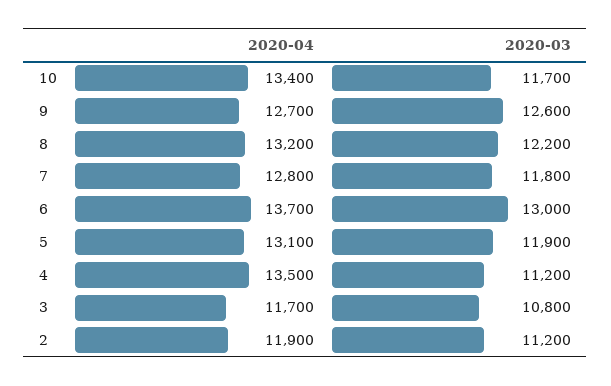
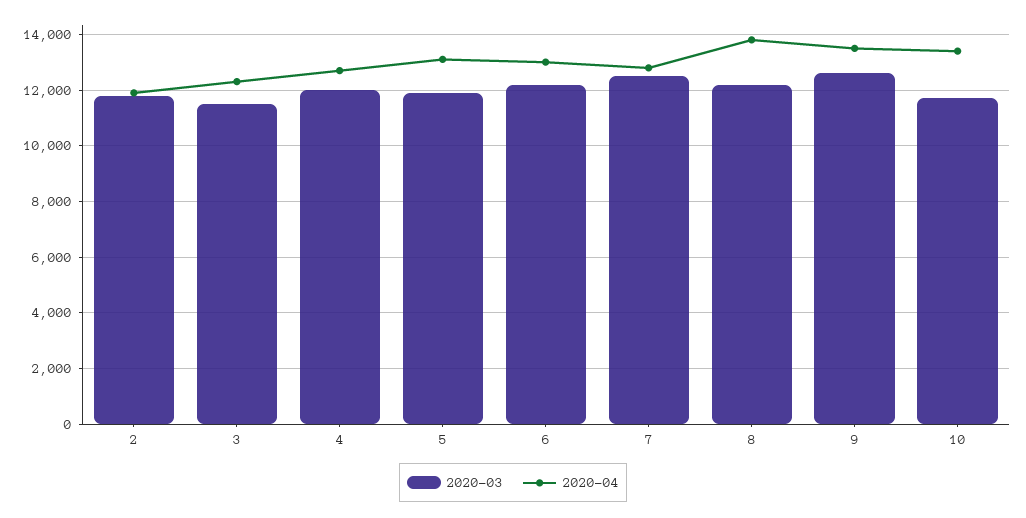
2020-04, 9: 12700 -> 13500
2020-04, 8: 13200 -> 13750
2020-03, 7: 11800 -> 12500
2020-04, 6: 13700 -> 13000
2020-03, 6: 13000 -> 12250
2020-04, 4: 13500 -> 12750
2020-03, 4: 11200 -> 12000
2020-04, 3: 11700 -> 12250
2020-03, 3: 10800 -> 11500
2020-03, 2: 11200 -> 11750

